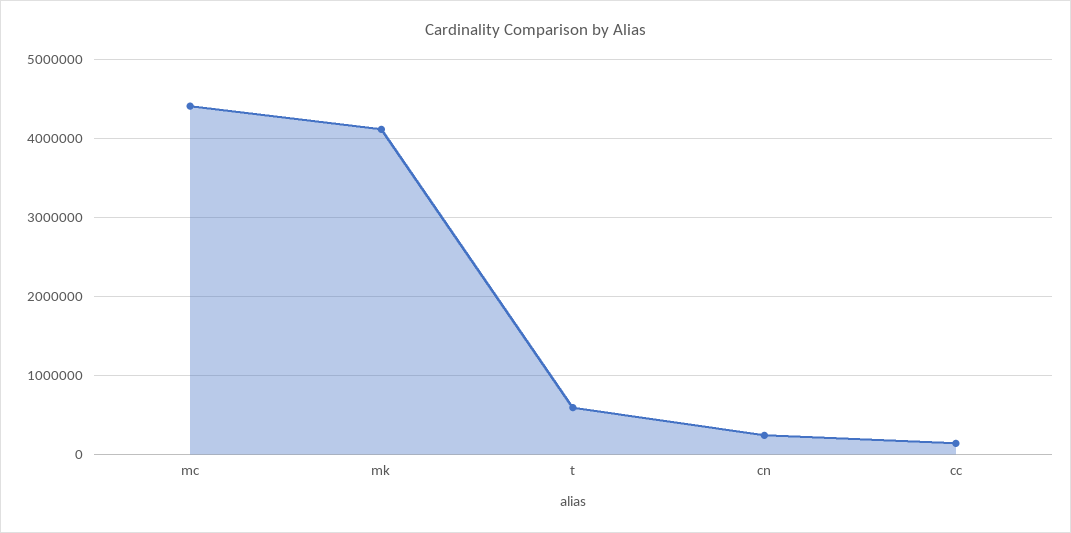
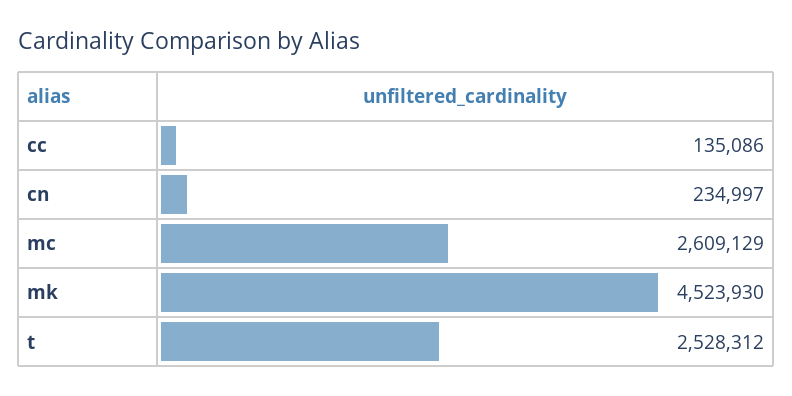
mc: 4400000 -> 2609129
mk: 4100000 -> 4523930
t: 600000 -> 2528312

